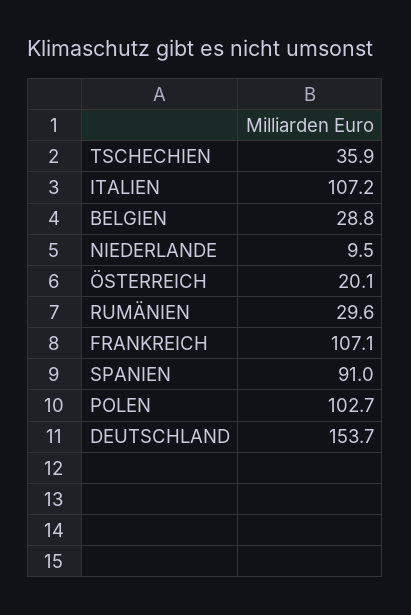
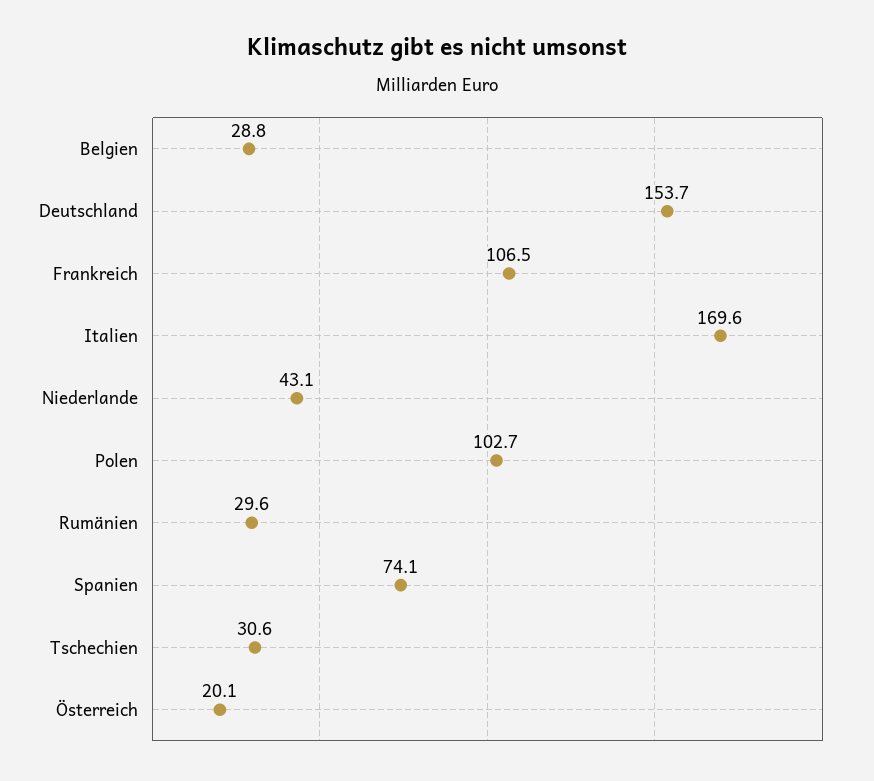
TSCHECHIEN: 35.9 -> 30.6
ITALIEN: 107.2 -> 169.6
NIEDERLANDE: 9.5 -> 43.1
FRANKREICH: 107.1 -> 106.5
SPANIEN: 91 -> 74.1

